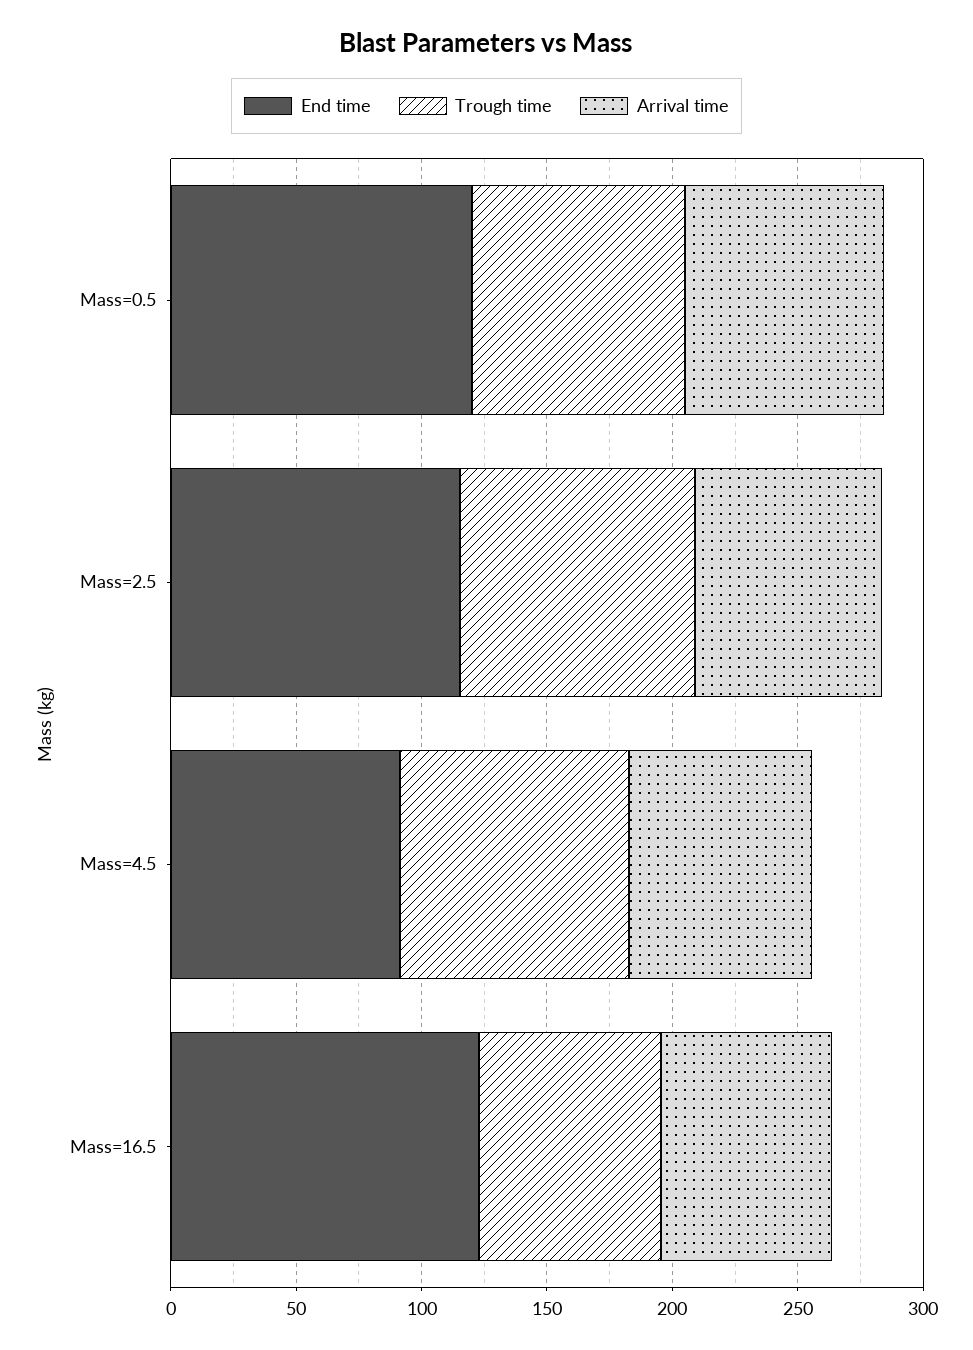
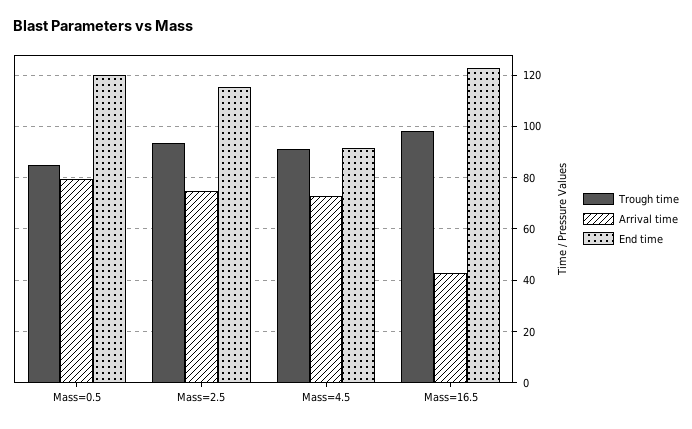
Trough time, Mass=16.5: 70 -> 97.5
Arrival time, Mass=16.5: 70 -> 42.5

